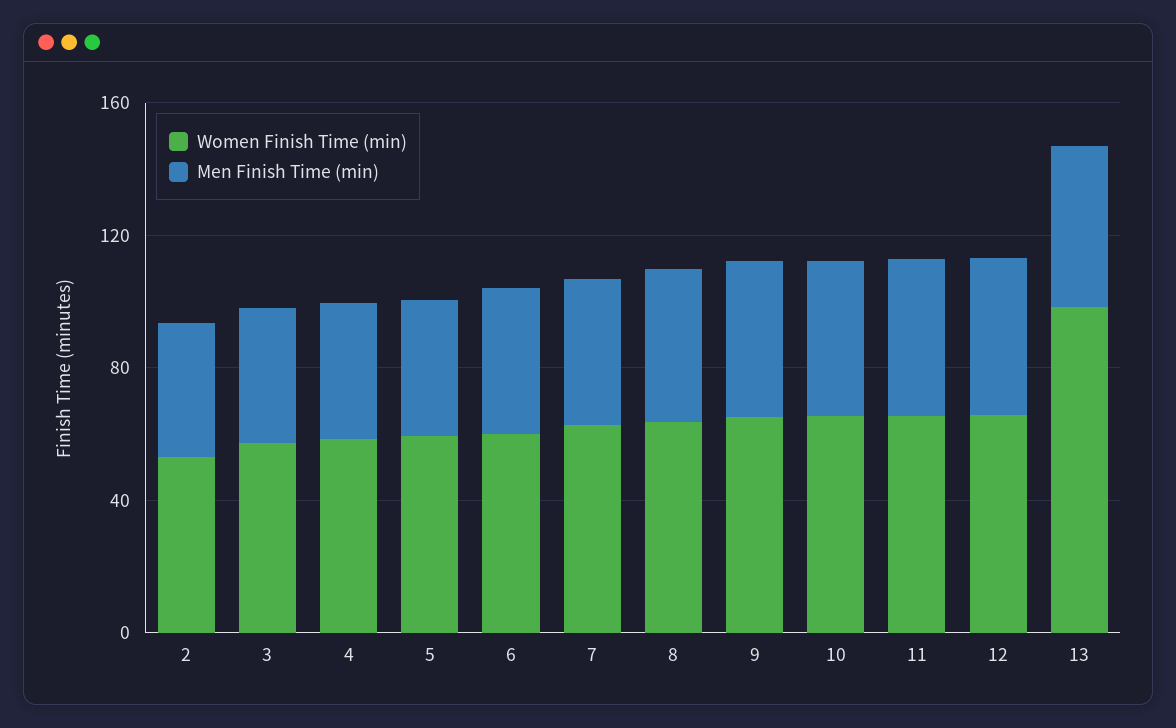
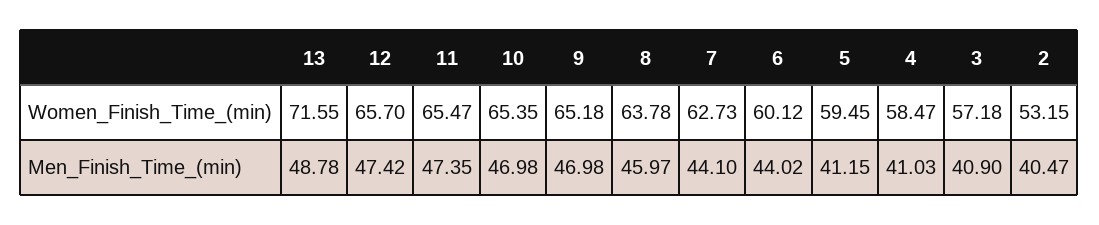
Women Finish Time (min), 13: 100 -> 71.55

